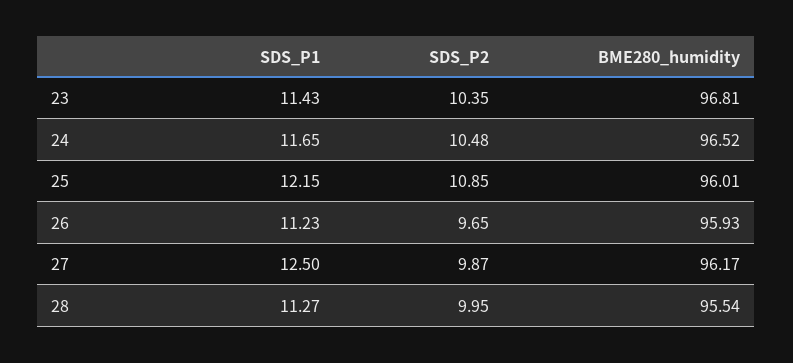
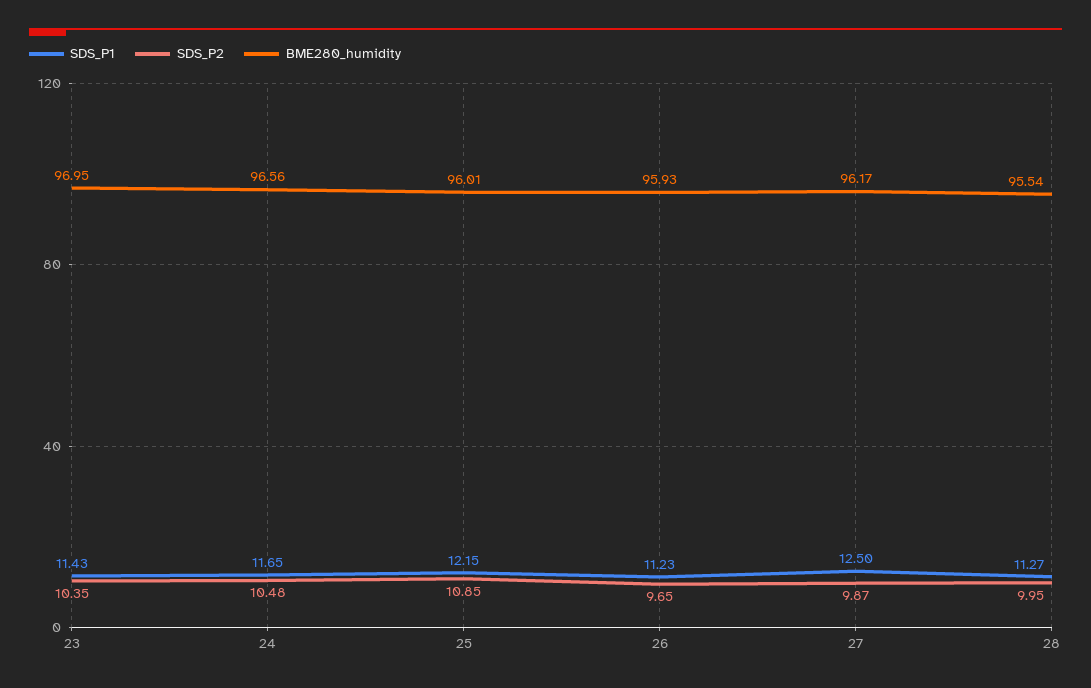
BME280_humidity, 23: 96.81 -> 96.95
BME280_humidity, 24: 96.52 -> 96.56

